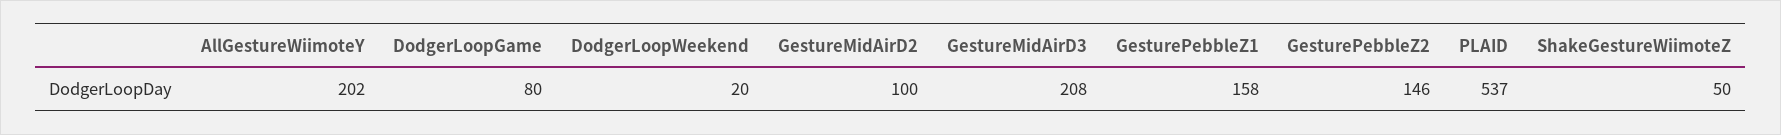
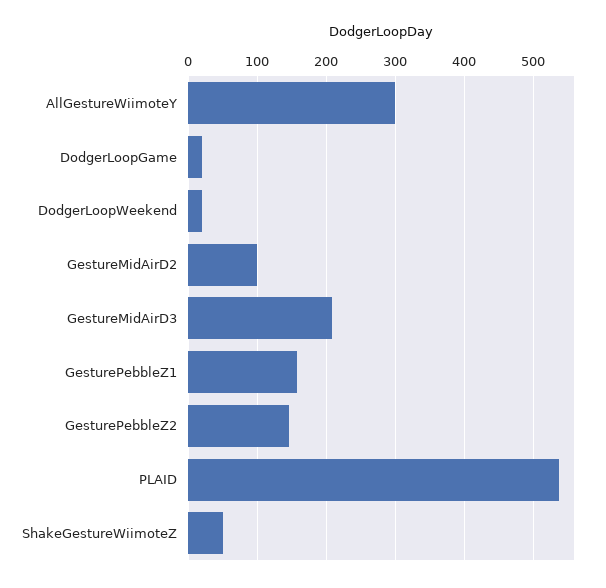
AllGestureWiimoteY: 202 -> 300
DodgerLoopGame: 80 -> 20

